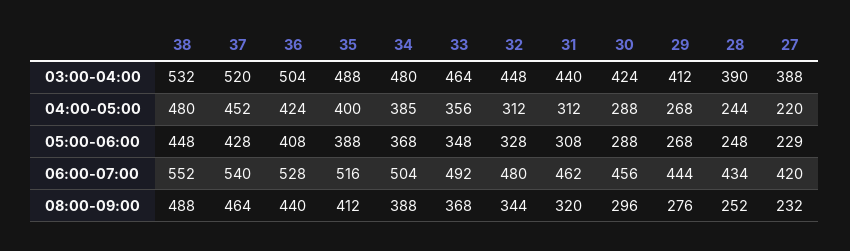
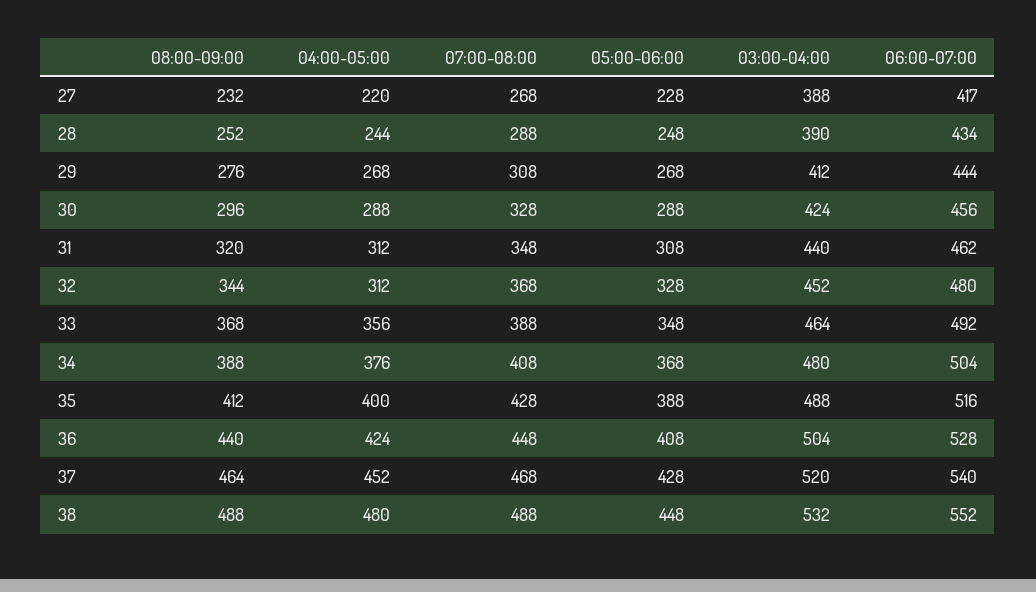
32, 03:00-04:00: 448 -> 452
34, 04:00-05:00: 385 -> 376
27, 05:00-06:00: 229 -> 228
27, 06:00-07:00: 420 -> 417
27, 07:00-08:00: none -> 268
28, 07:00-08:00: none -> 288
29, 07:00-08:00: none -> 308
30, 07:00-08:00: none -> 328
31, 07:00-08:00: none -> 348
32, 07:00-08:00: none -> 368
33, 07:00-08:00: none -> 388
34, 07:00-08:00: none -> 408
35, 07:00-08:00: none -> 428
36, 07:00-08:00: none -> 448
37, 07:00-08:00: none -> 468
38, 07:00-08:00: none -> 488

